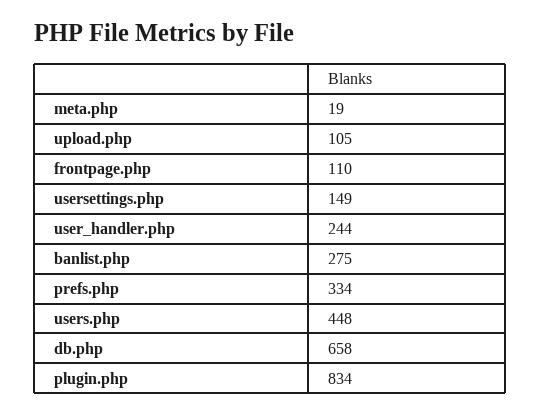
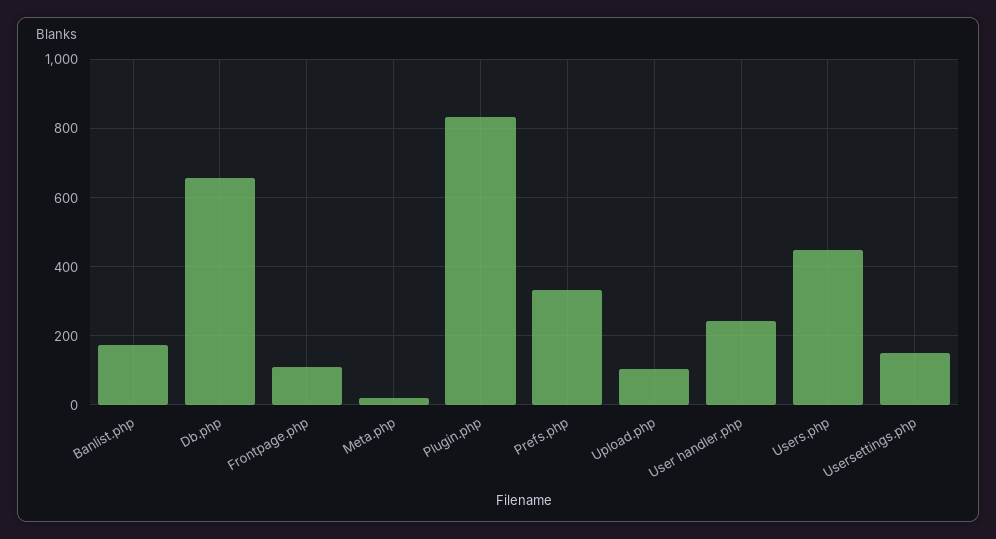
banlist.php: 275 -> 180

